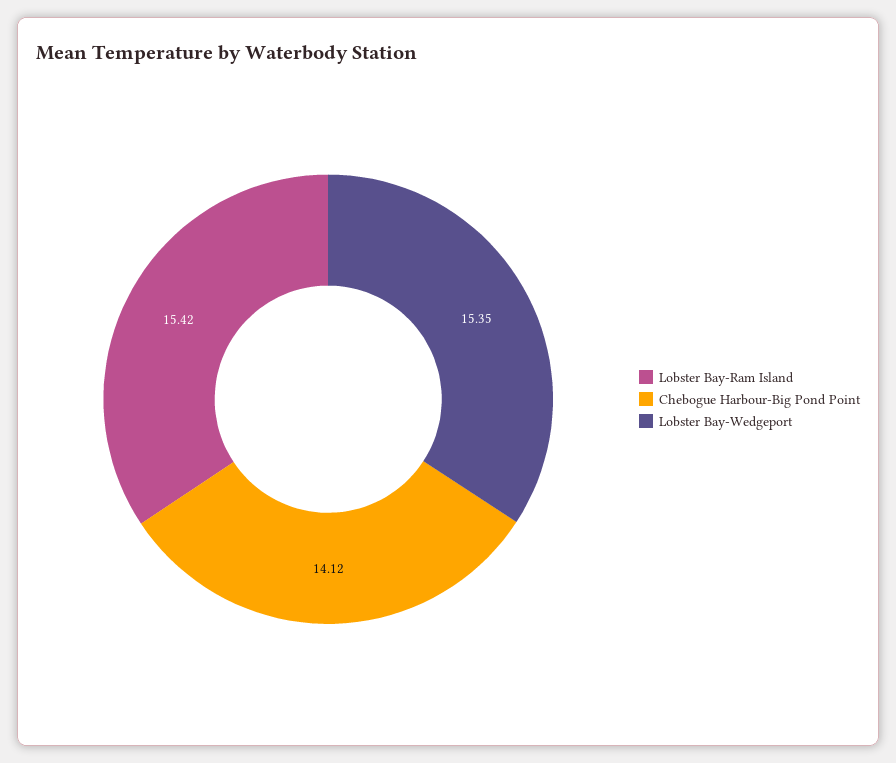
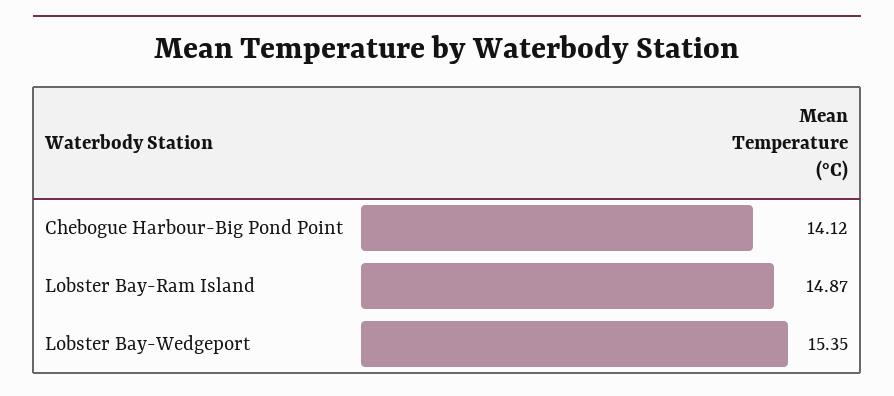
Lobster Bay-Ram Island: 15.42 -> 14.87

